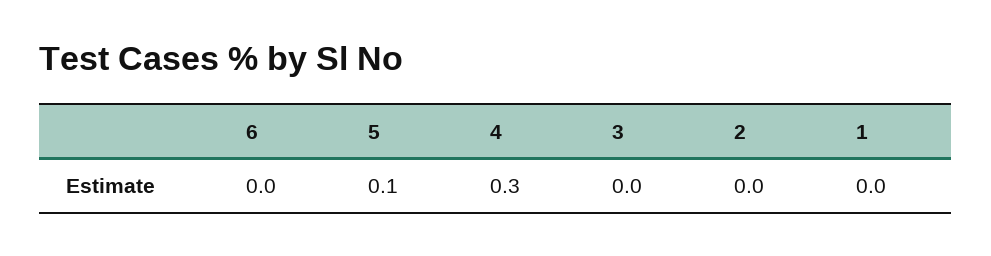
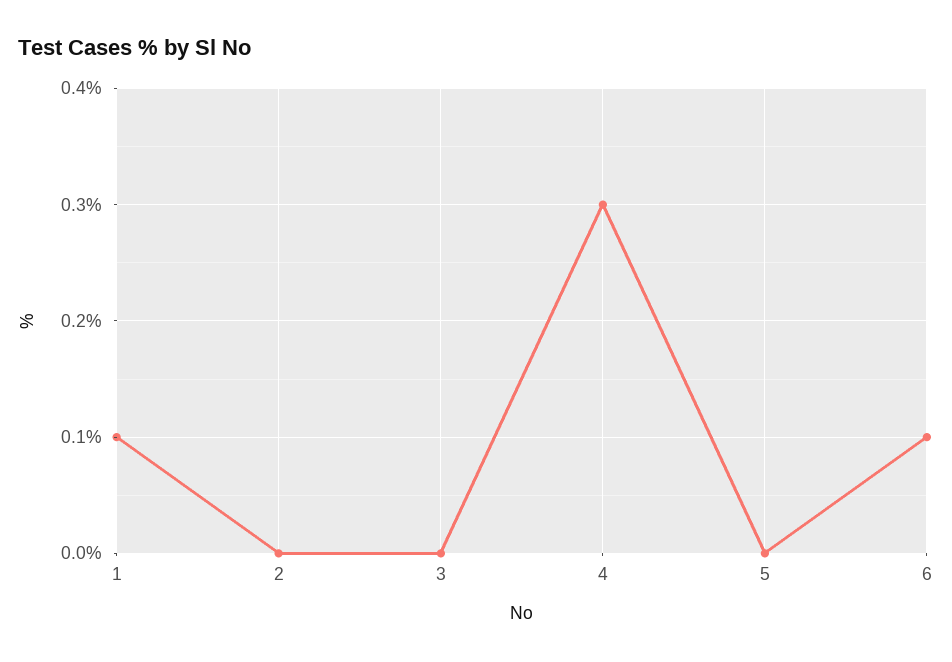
6: 0 -> 0.1
5: 0.1 -> 0
1: 0 -> 0.1

